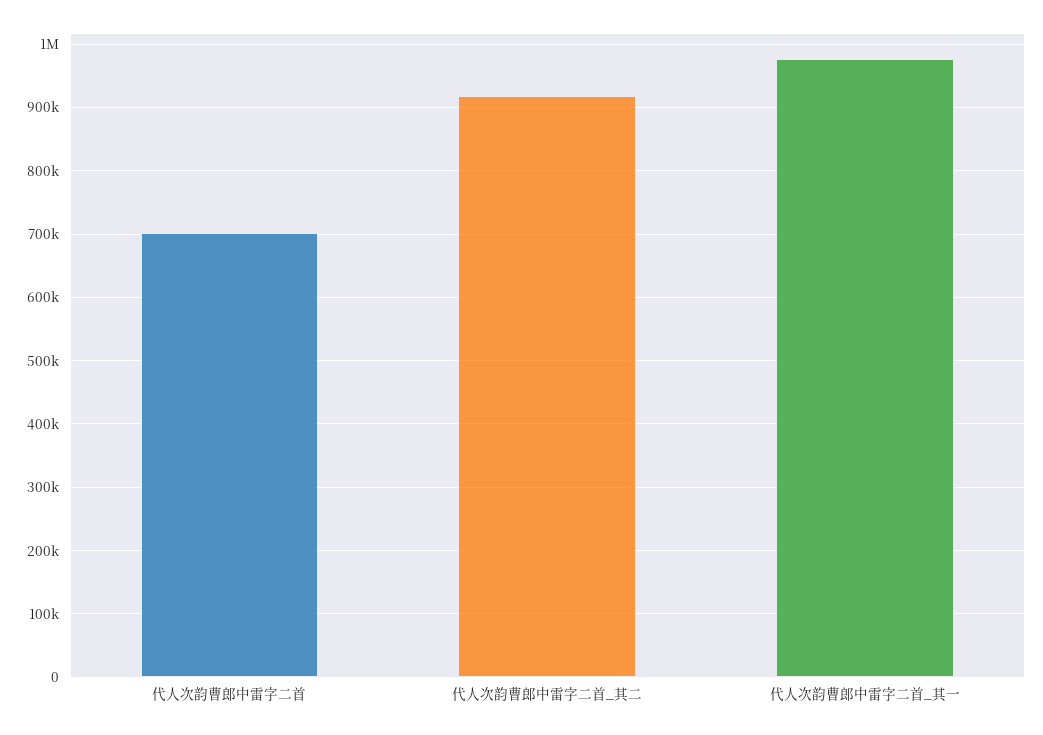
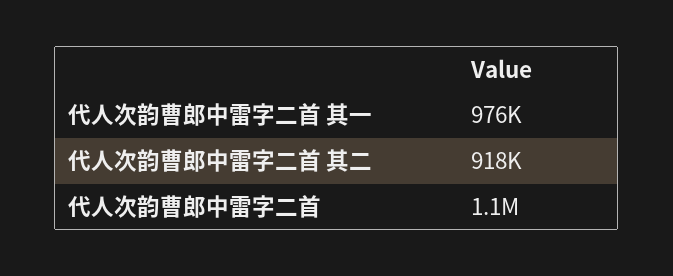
代人次韵曹郎中雷字二首: 700000 -> 1100000

